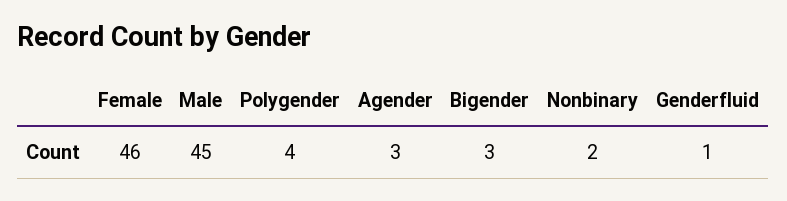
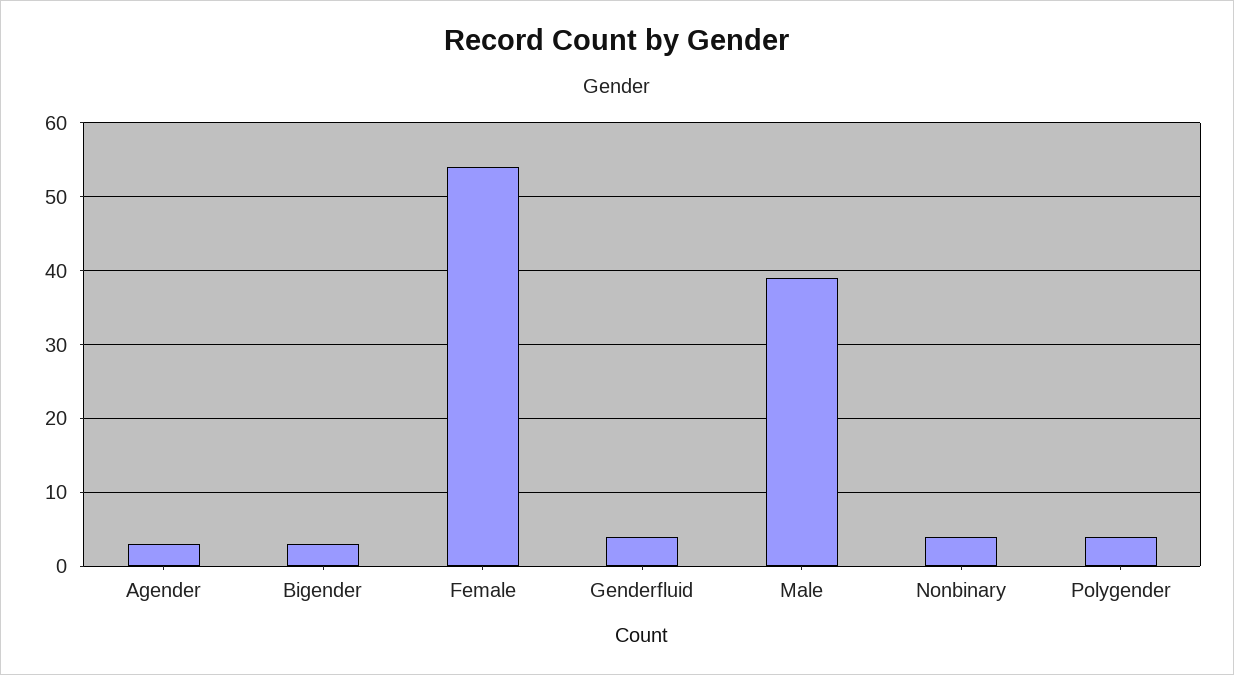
Female: 46 -> 54
Male: 45 -> 39
Nonbinary: 2 -> 4
Genderfluid: 1 -> 4

